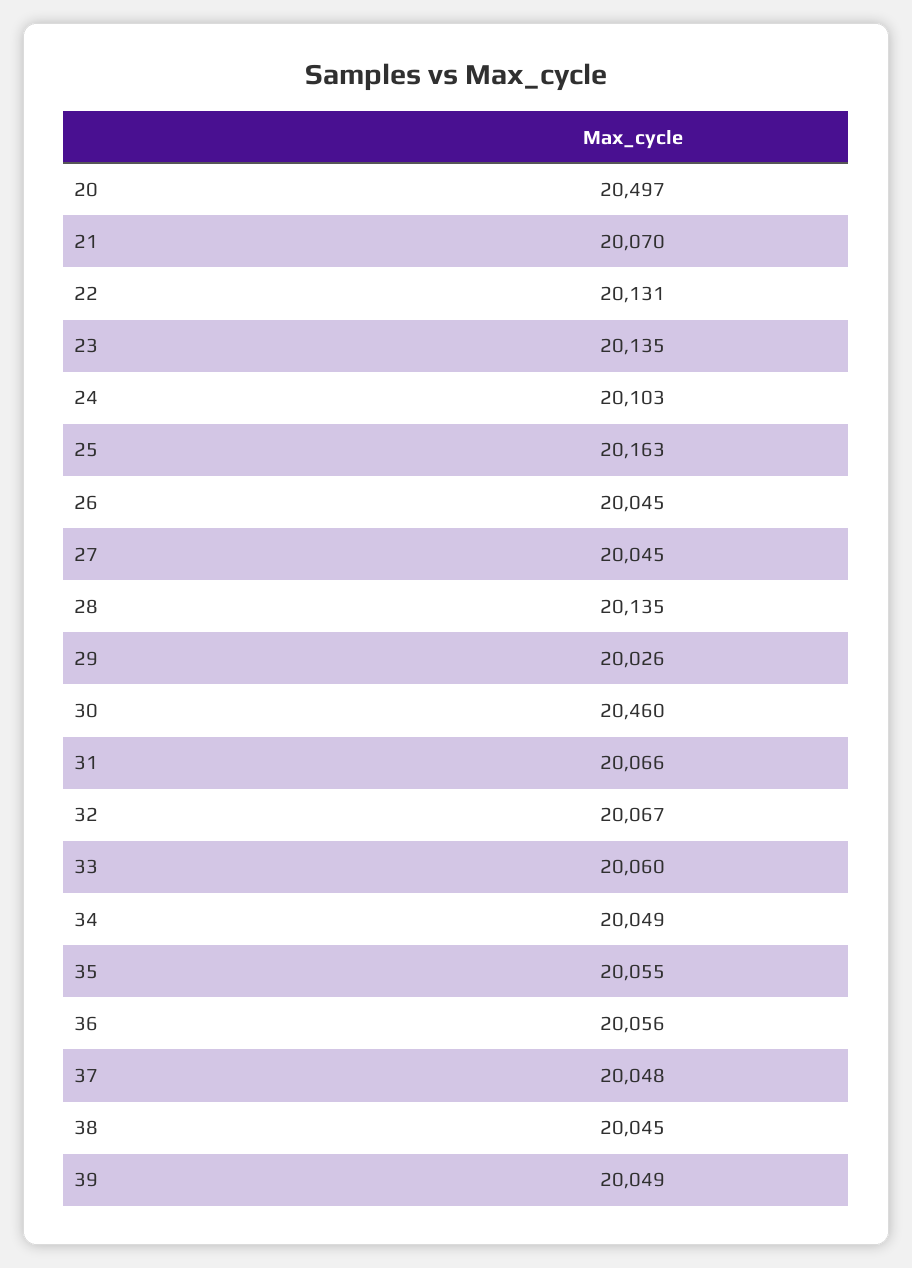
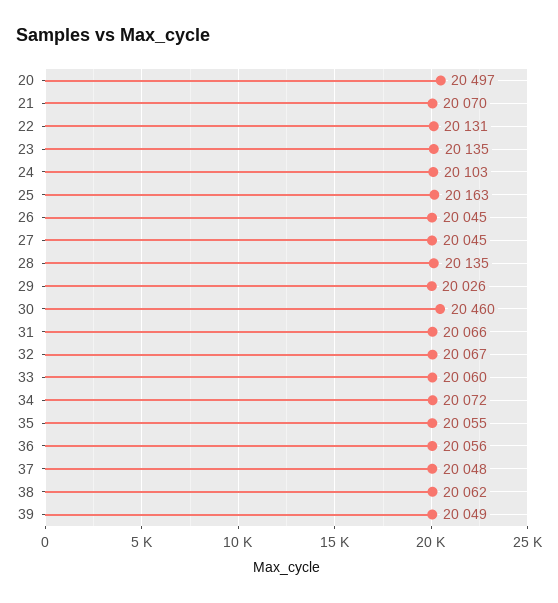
34: 20049 -> 20072
38: 20045 -> 20062

